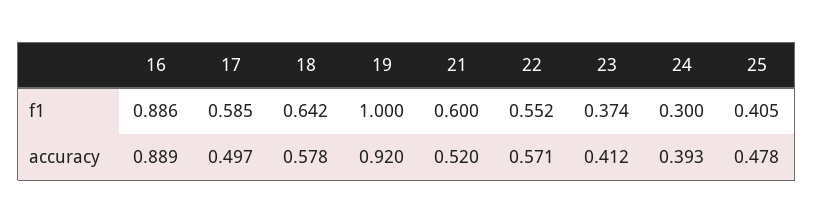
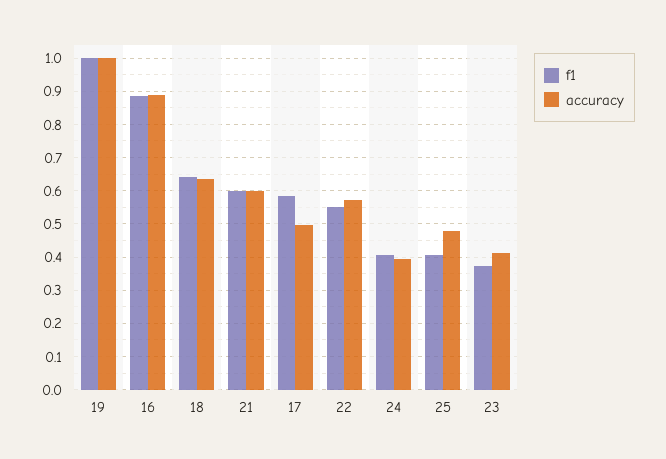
f1, 24: 0.3 -> 0.4
accuracy, 18: 0.578 -> 0.64
accuracy, 19: 0.92 -> 1
accuracy, 21: 0.52 -> 0.6

